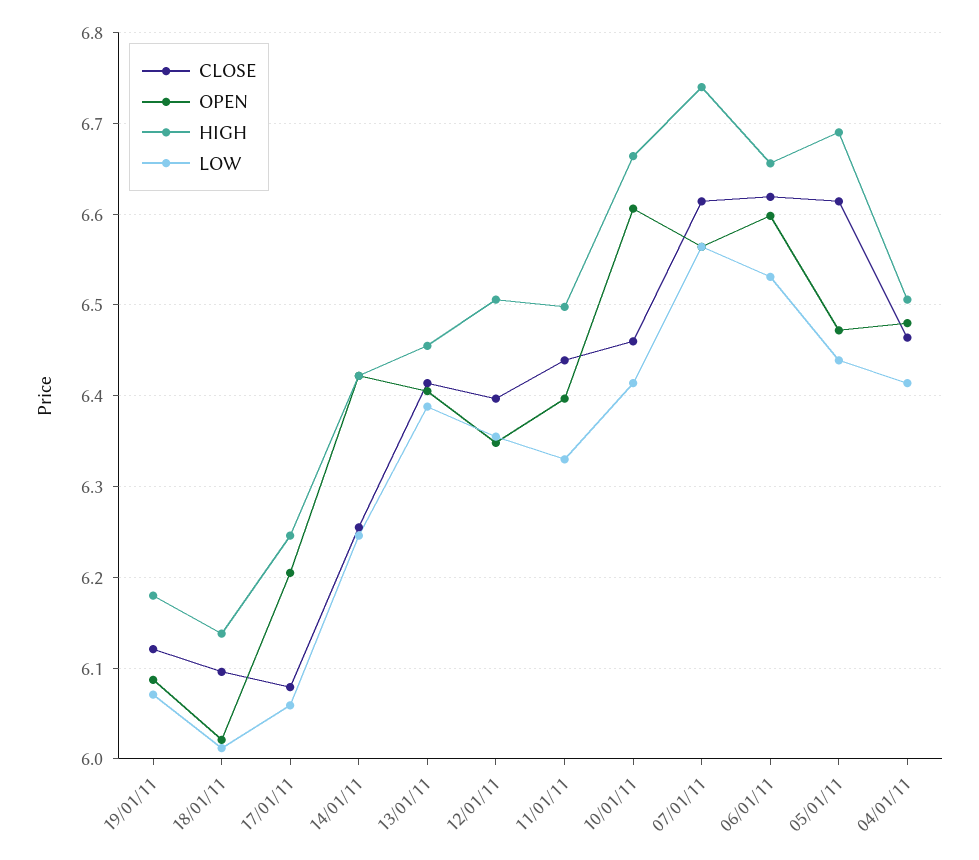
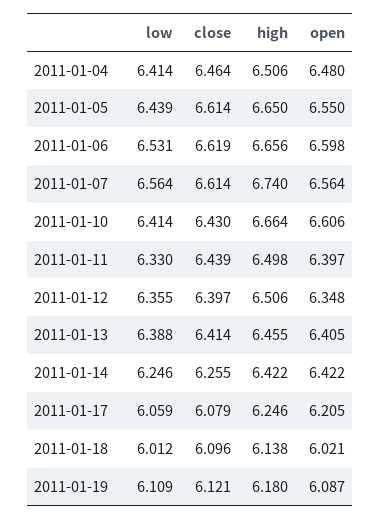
LOW, 19/01/11: 6.07 -> 6.109
CLOSE, 10/01/11: 6.46 -> 6.43
OPEN, 05/01/11: 6.47 -> 6.55
HIGH, 05/01/11: 6.69 -> 6.65

